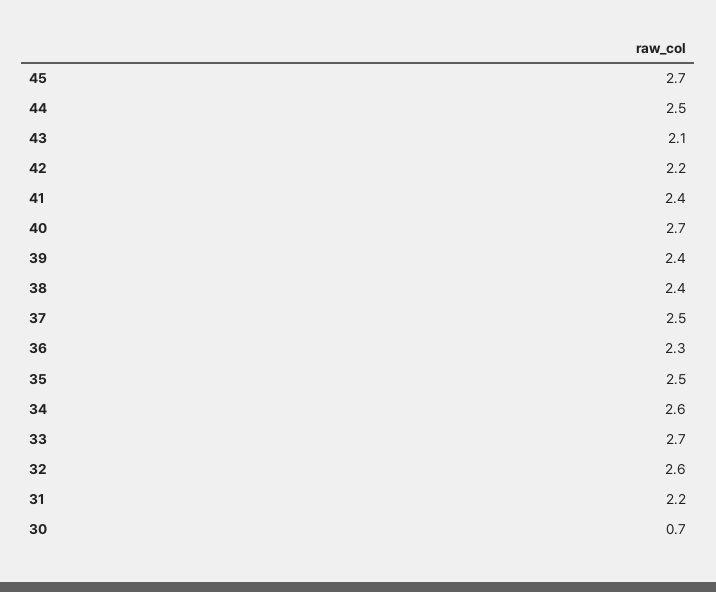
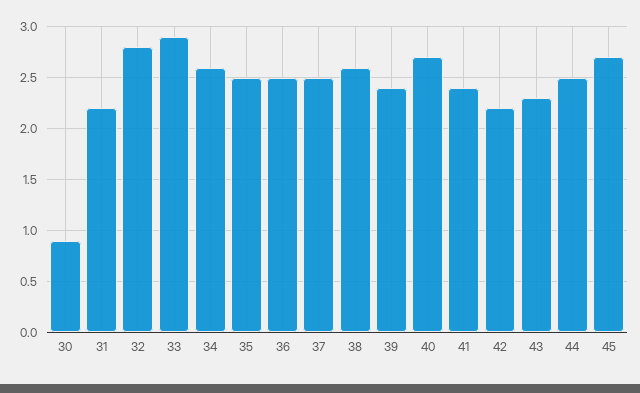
43: 2.1 -> 2.3
38: 2.4 -> 2.6
36: 2.3 -> 2.5
33: 2.7 -> 2.9
32: 2.6 -> 2.8
30: 0.7 -> 0.9

